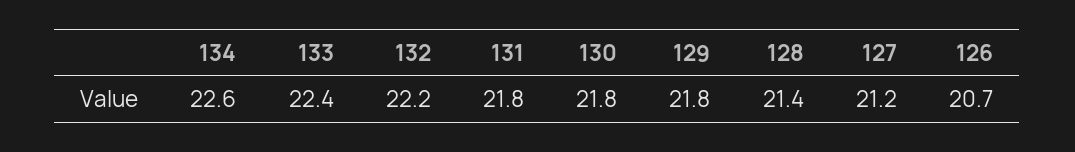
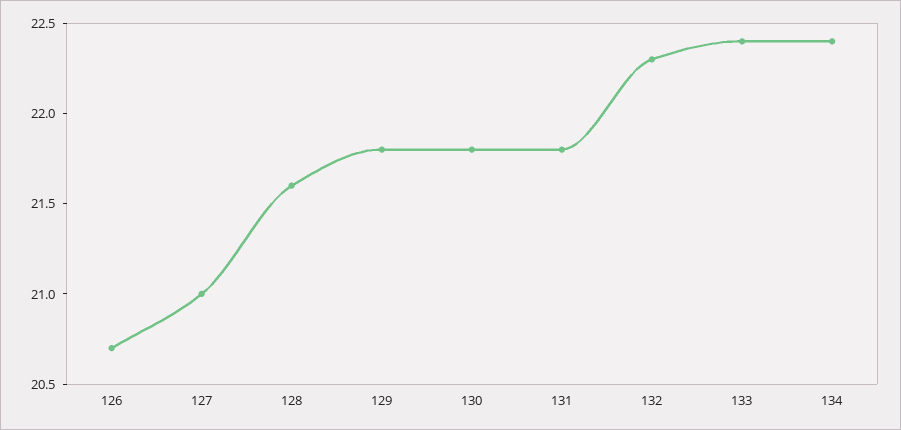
134: 22.6 -> 22.4
132: 22.2 -> 22.3
128: 21.4 -> 21.6
127: 21.2 -> 21

